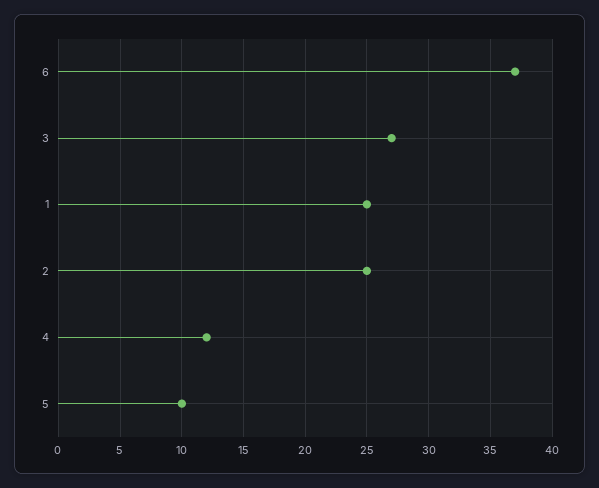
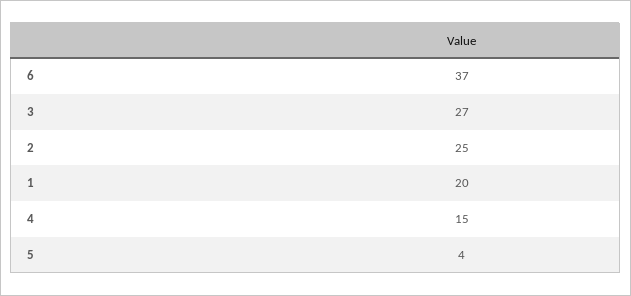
1: 25 -> 20
4: 12 -> 15
5: 10 -> 4

